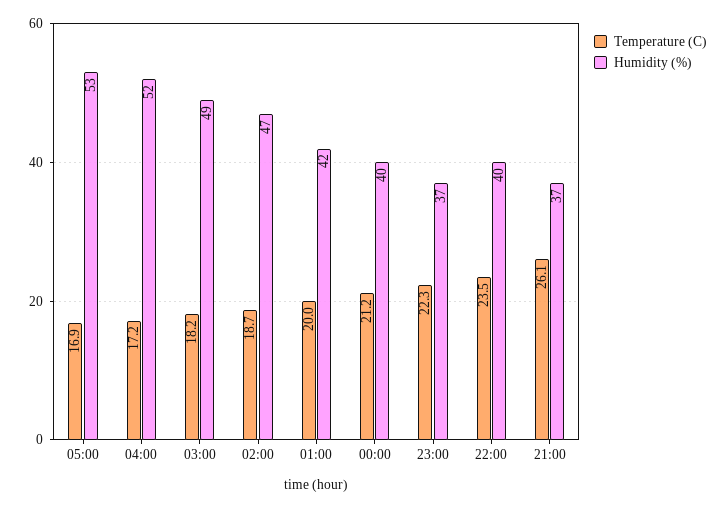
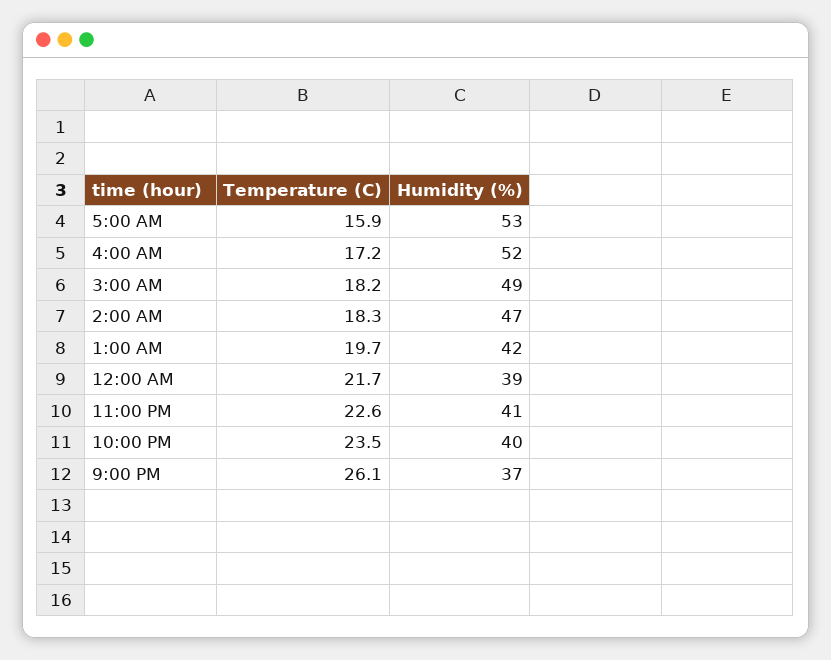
Temperature (C), 05:00: 16.9 -> 15.9
Temperature (C), 02:00: 18.7 -> 18.3
Temperature (C), 01:00: 20 -> 19.7
Temperature (C), 00:00: 21.2 -> 21.7
Humidity (%), 00:00: 40 -> 39
Temperature (C), 23:00: 22.3 -> 22.6
Humidity (%), 23:00: 37 -> 41

